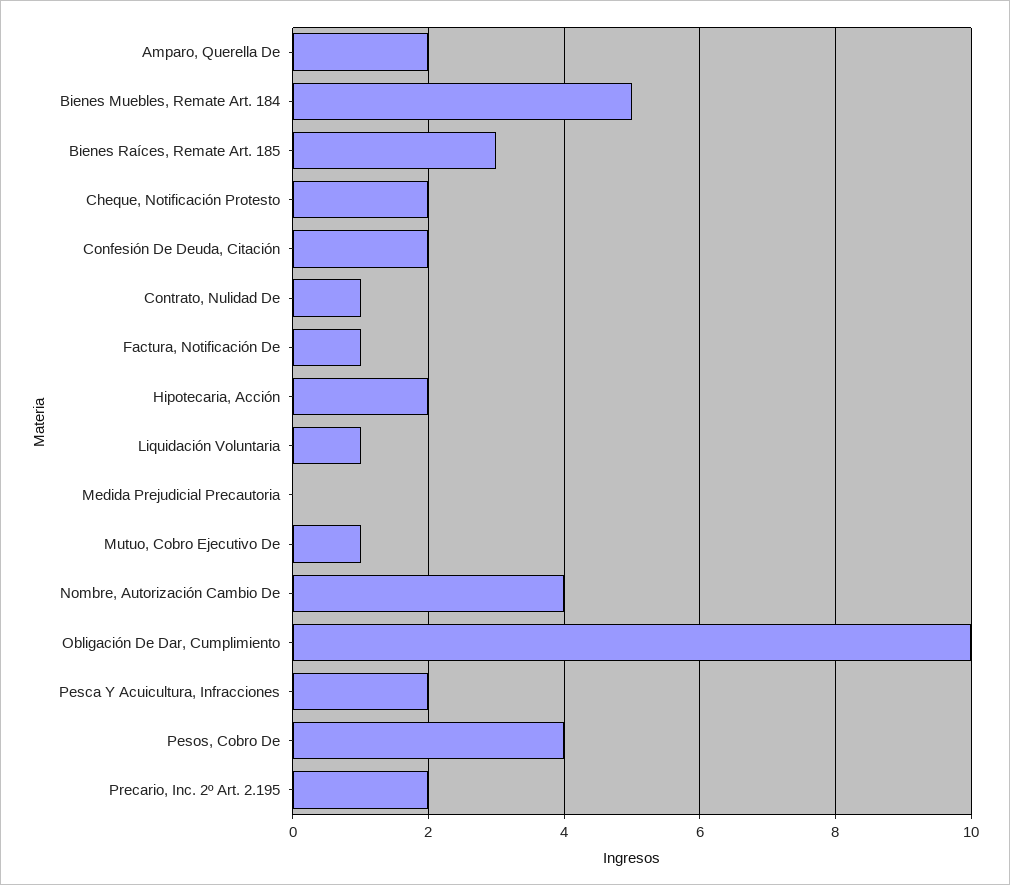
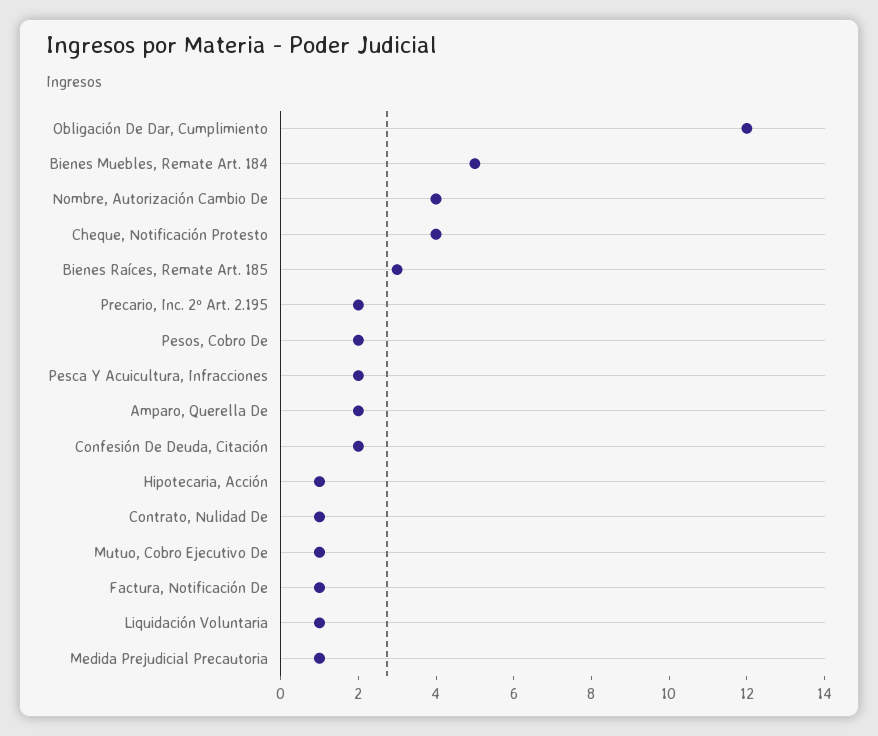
Cheque, Notificación Protesto: 2 -> 4
Hipotecaria, Acción: 2 -> 1
Medida Prejudicial Precautoria: 0 -> 1
Obligación De Dar, Cumplimiento: 10 -> 12
Pesos, Cobro De: 4 -> 2

